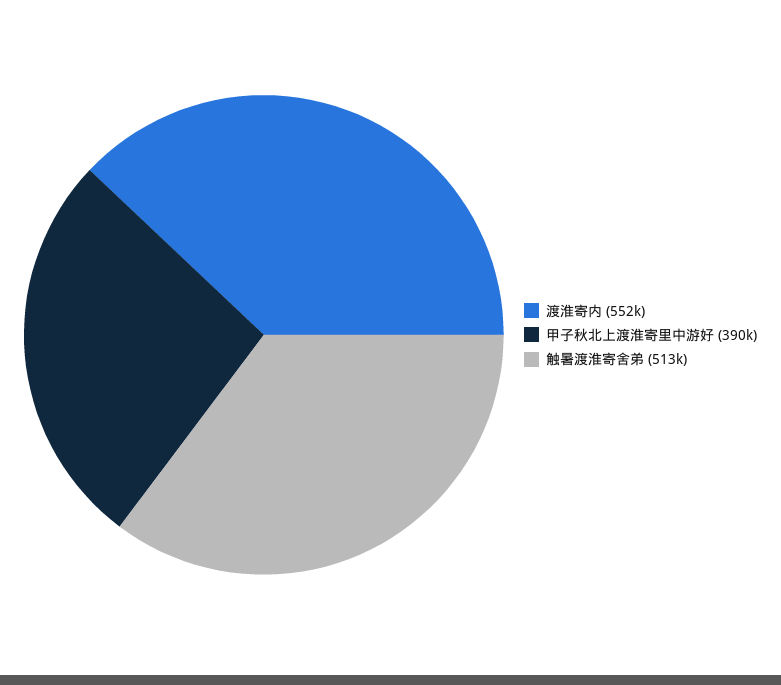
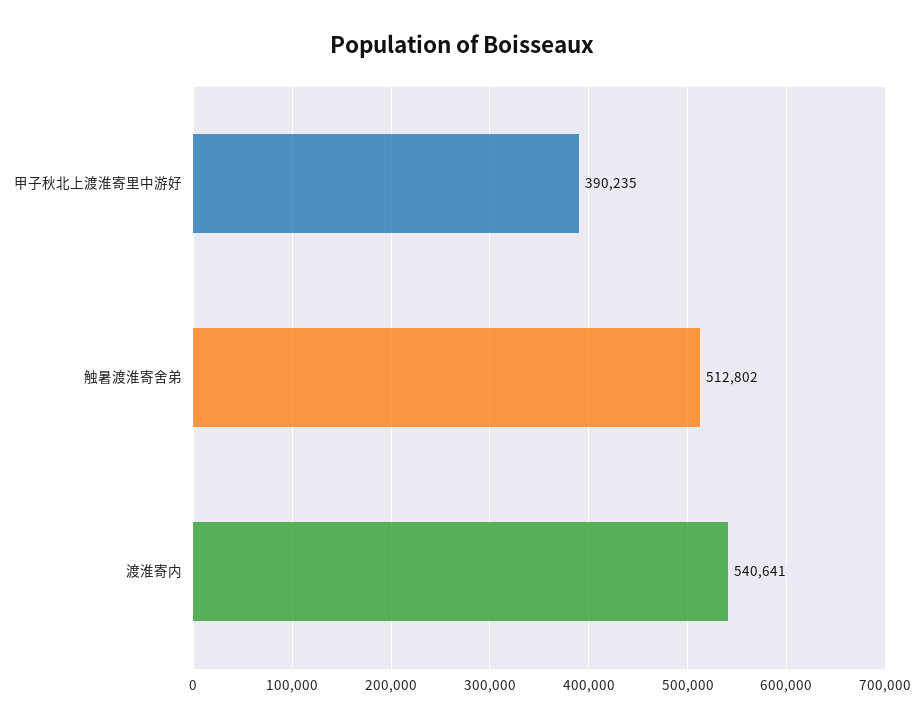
渡淮寄内: 552000 -> 540641

